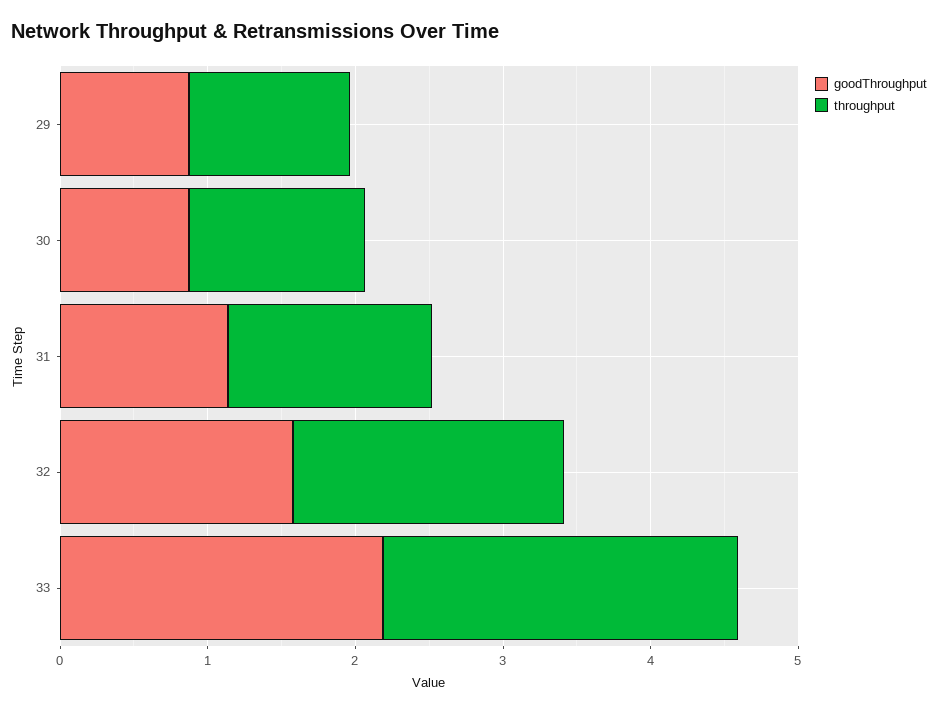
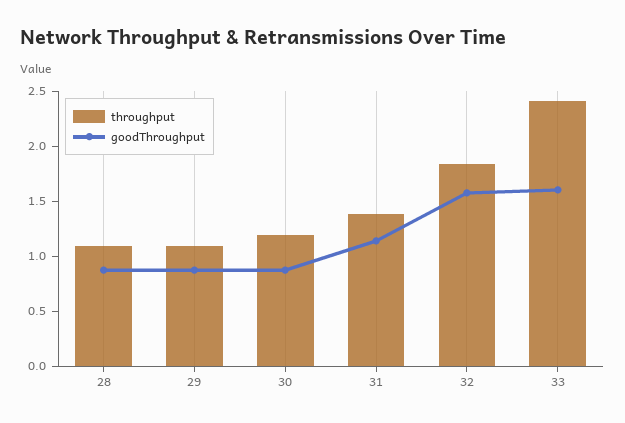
goodThroughput, 33: 2.2 -> 1.6
throughput, 28: none -> 1.1
goodThroughput, 28: none -> 0.9

